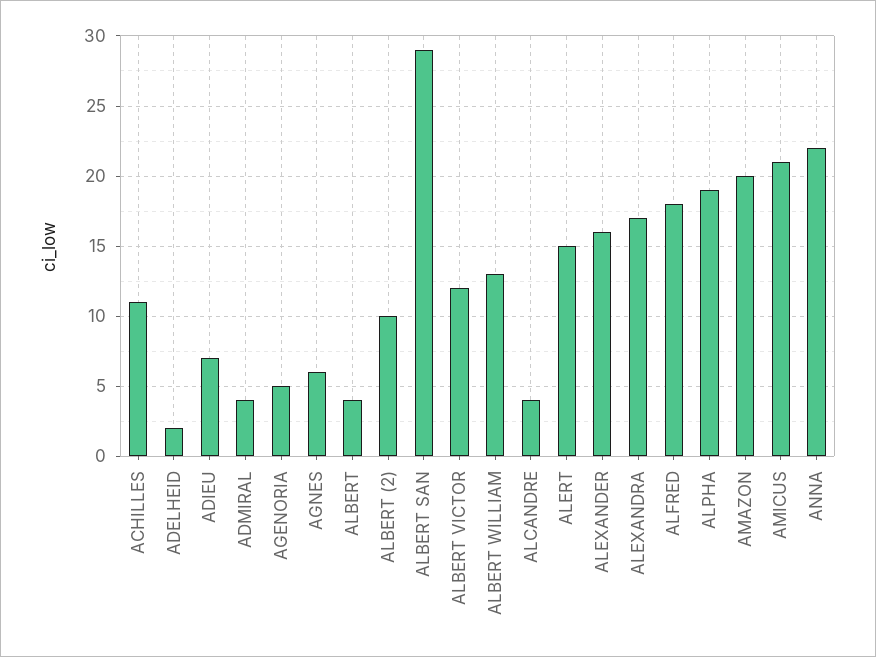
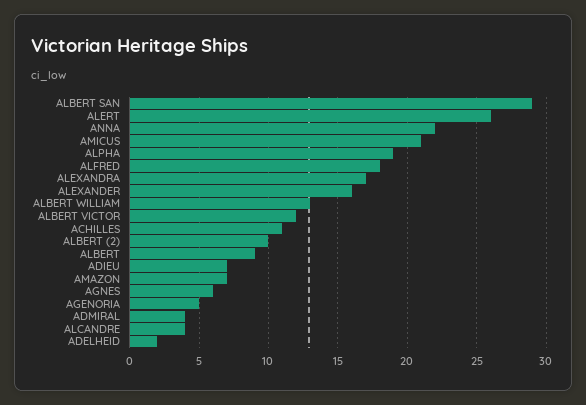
ALBERT: 4 -> 9
ALERT: 15 -> 26
AMAZON: 20 -> 7

